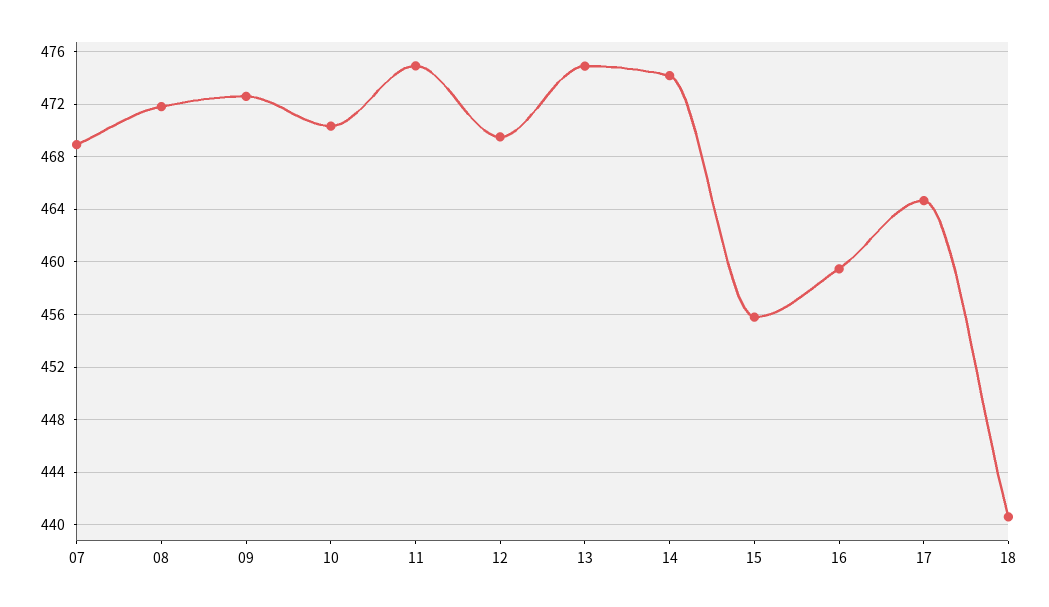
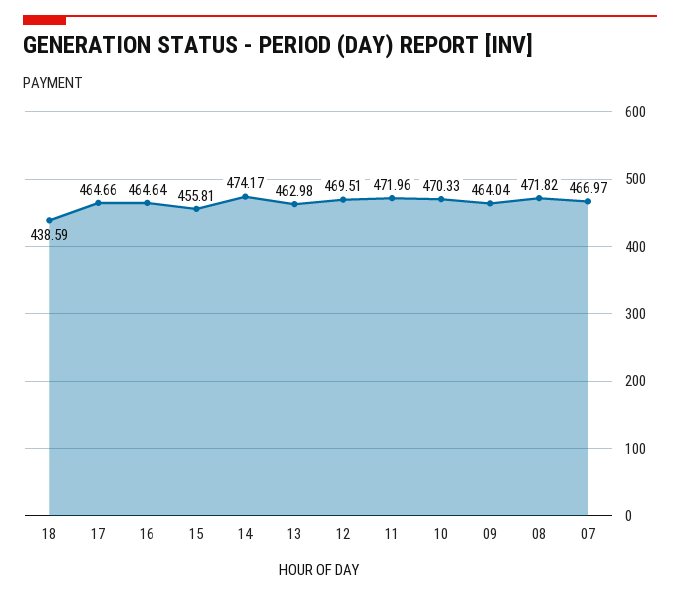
07: 469 -> 466.97
09: 472.5 -> 464.04
11: 475 -> 471.96
13: 475 -> 462.98
16: 459.5 -> 464.64
18: 440.5 -> 438.59

